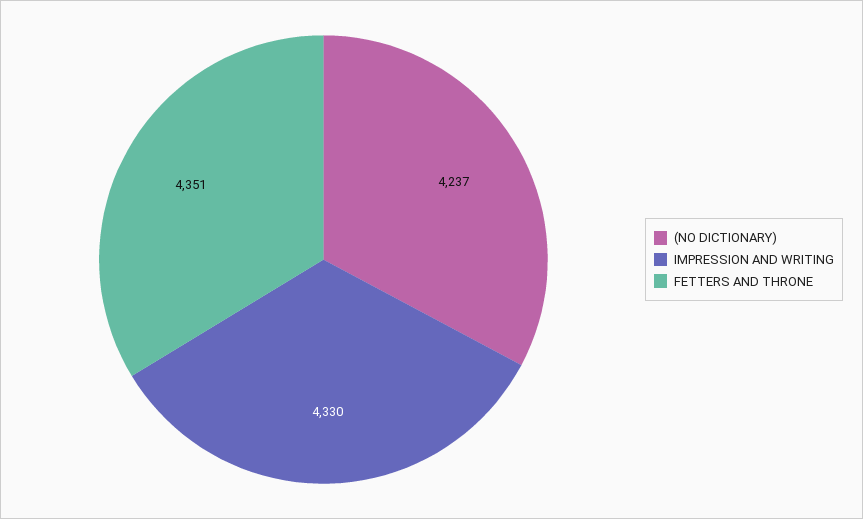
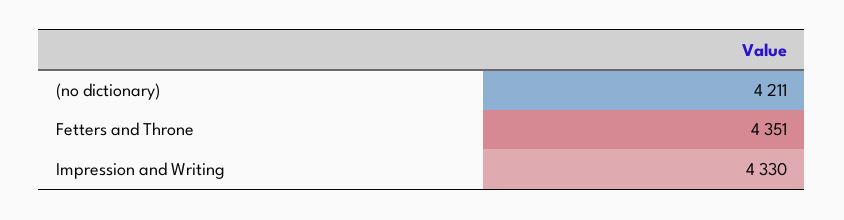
(NO DICTIONARY): 4237 -> 4211

